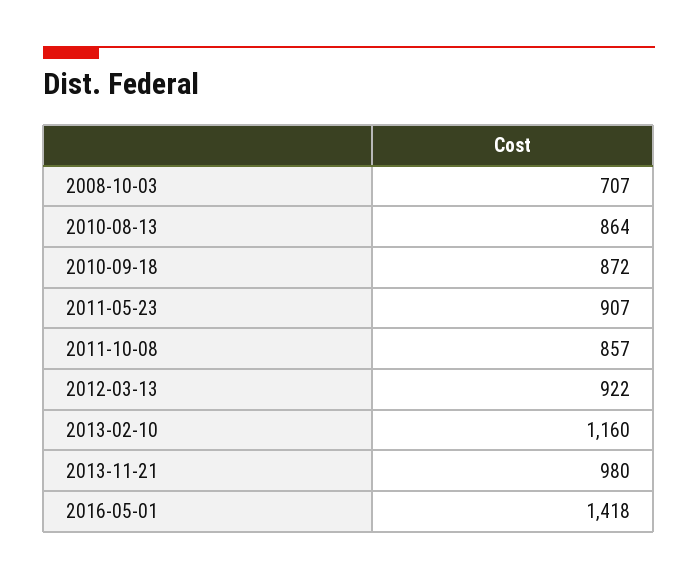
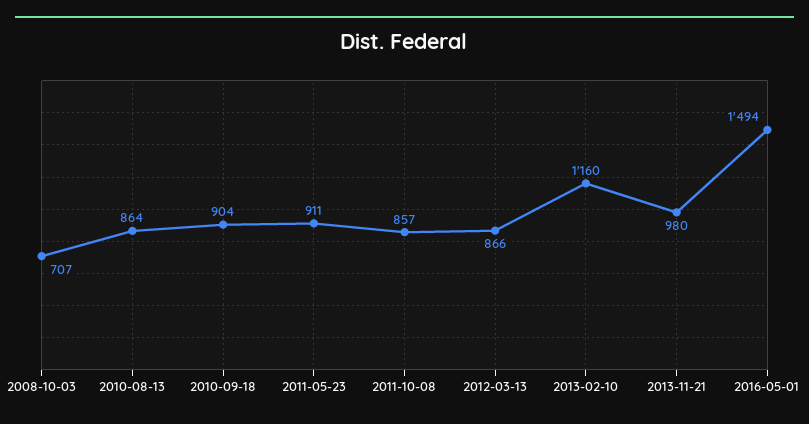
2010-09-18: 872 -> 904
2011-05-23: 907 -> 911
2012-03-13: 922 -> 866
2016-05-01: 1418 -> 1494

